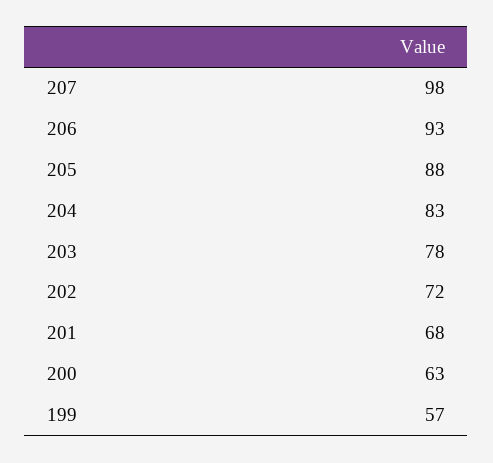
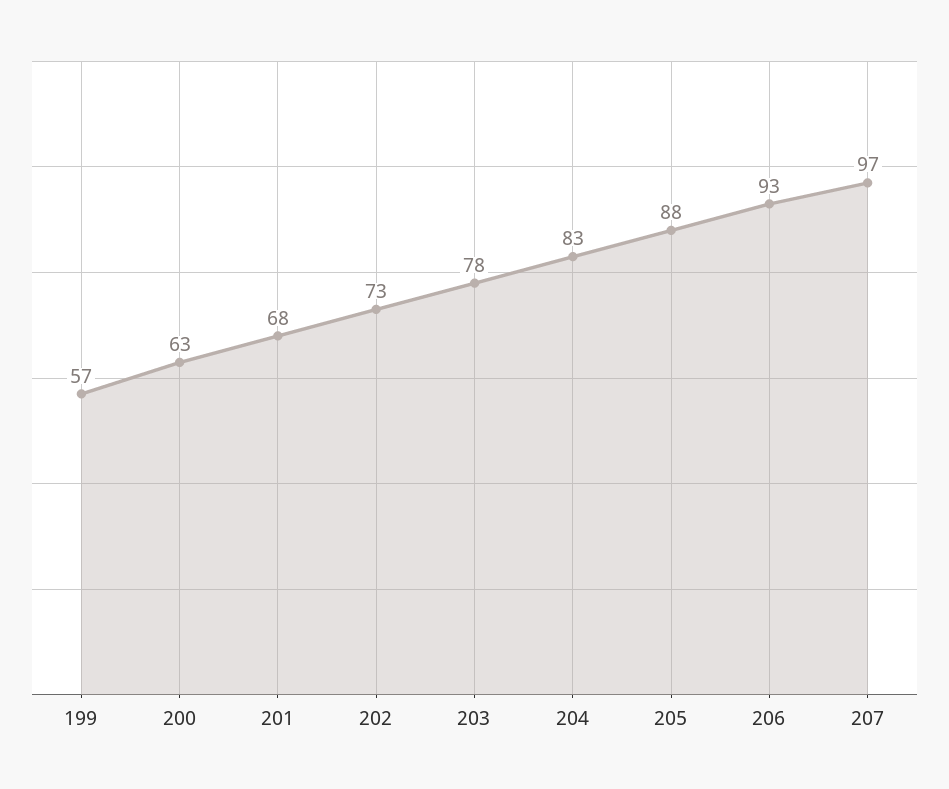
207: 98 -> 97
202: 72 -> 73

